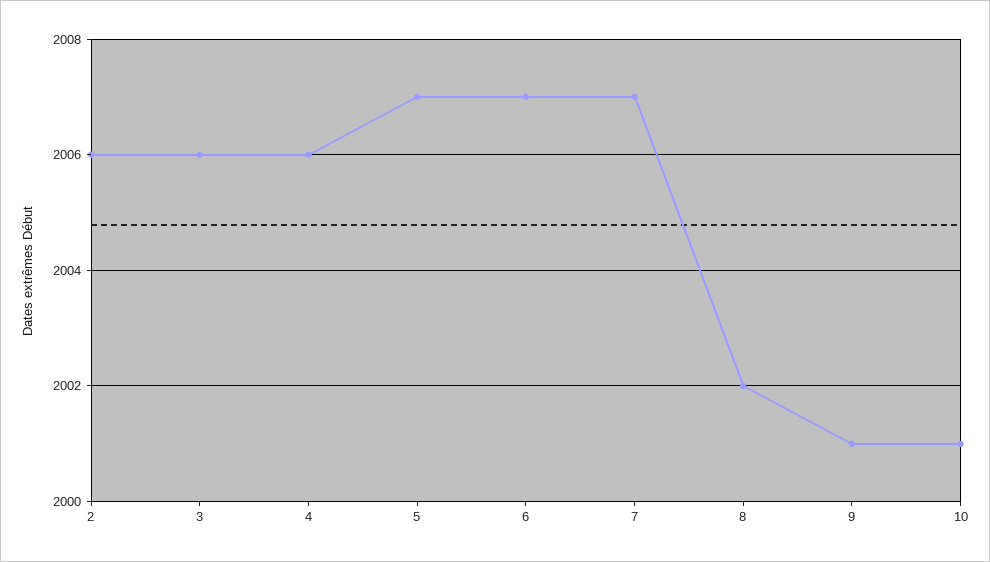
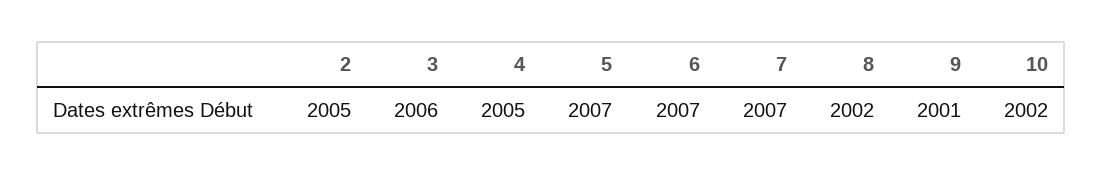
2: 2006 -> 2005
4: 2006 -> 2005
10: 2001 -> 2002

